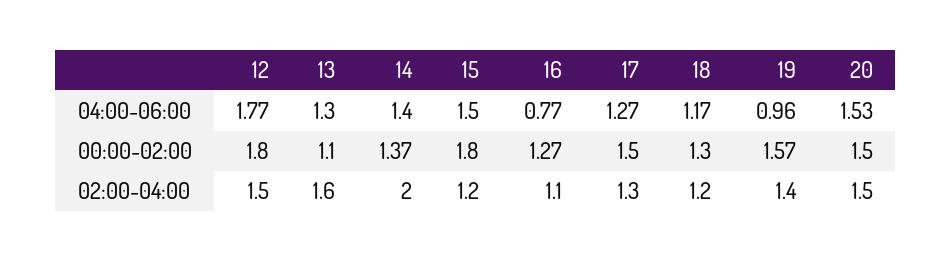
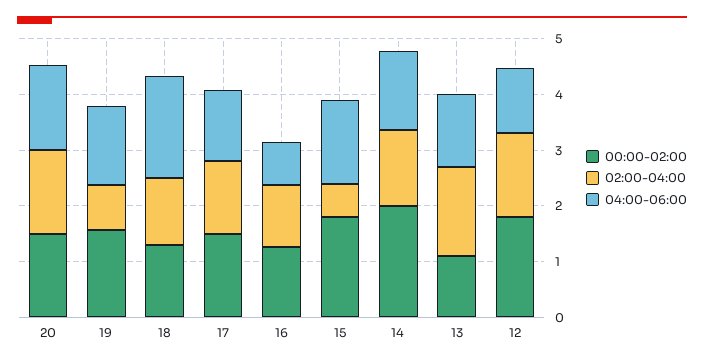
04:00-06:00, 12: 1.77 -> 1.2
04:00-06:00, 18: 1.17 -> 1.8
04:00-06:00, 19: 0.96 -> 1.4
00:00-02:00, 14: 1.37 -> 2
02:00-04:00, 14: 2 -> 1.4
02:00-04:00, 15: 1.2 -> 0.6
02:00-04:00, 19: 1.4 -> 0.8

